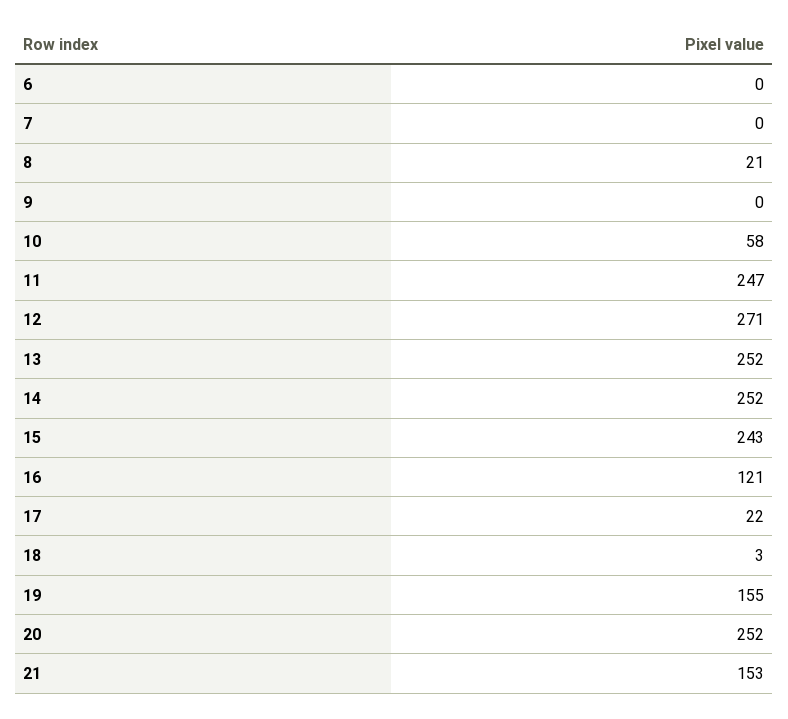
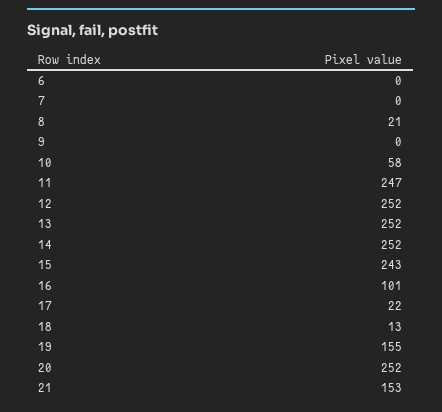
12: 271 -> 252
16: 121 -> 101
18: 3 -> 13

